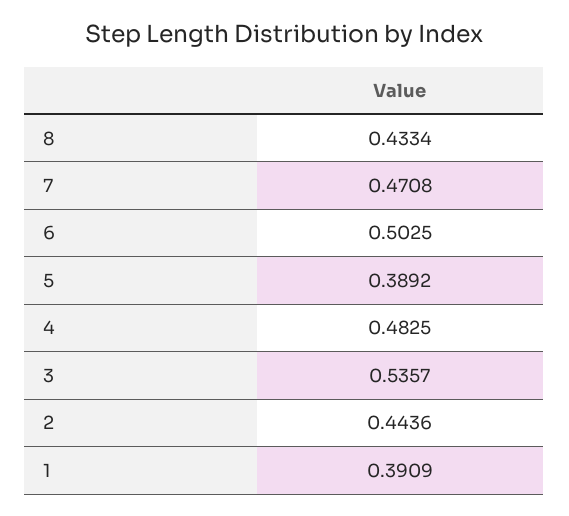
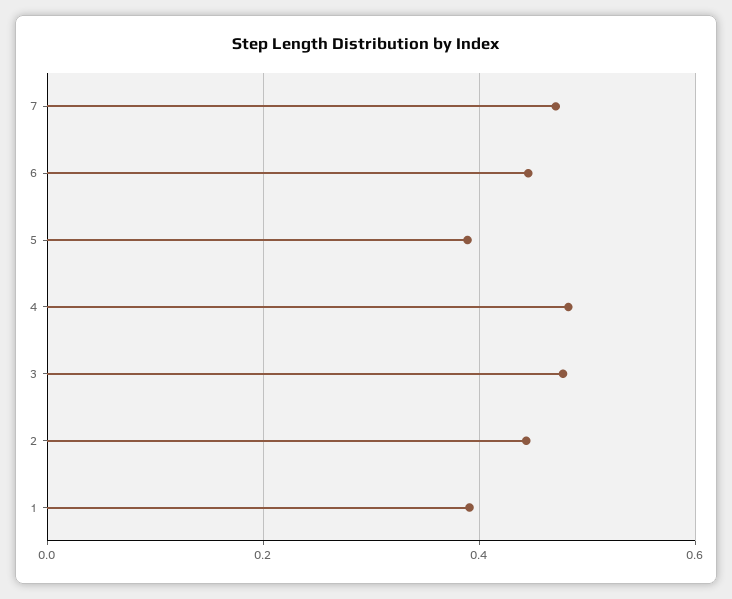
8: 0.4334 -> none
6: 0.5025 -> 0.44
3: 0.5357 -> 0.48

